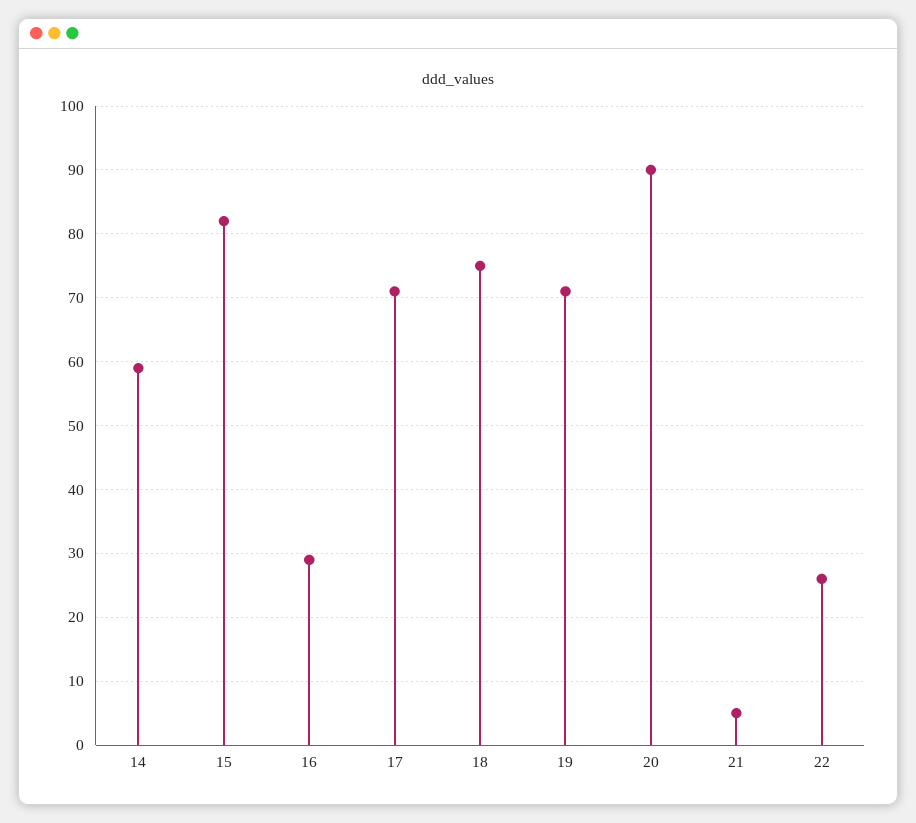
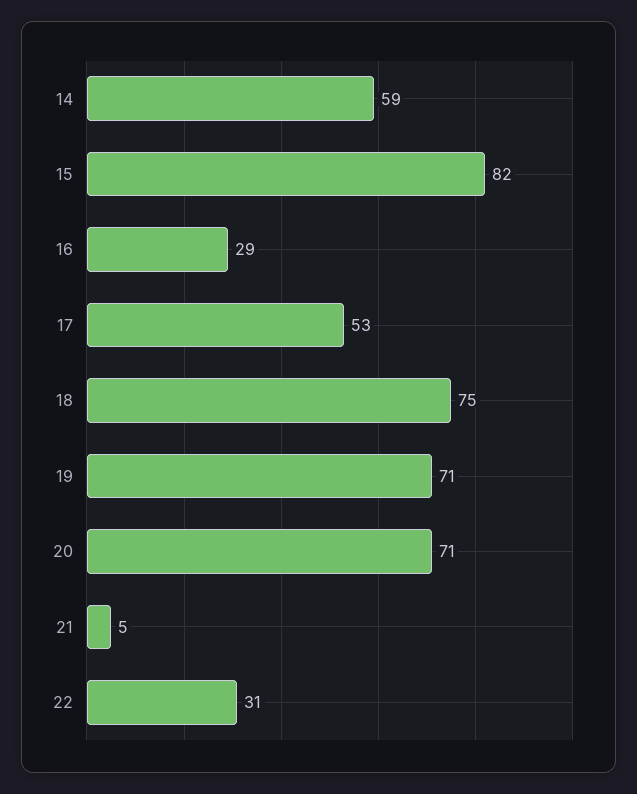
17: 71 -> 53
20: 90 -> 71
22: 26 -> 31

